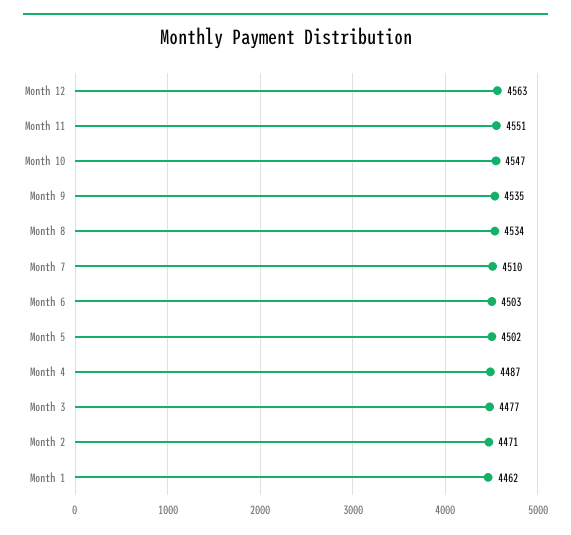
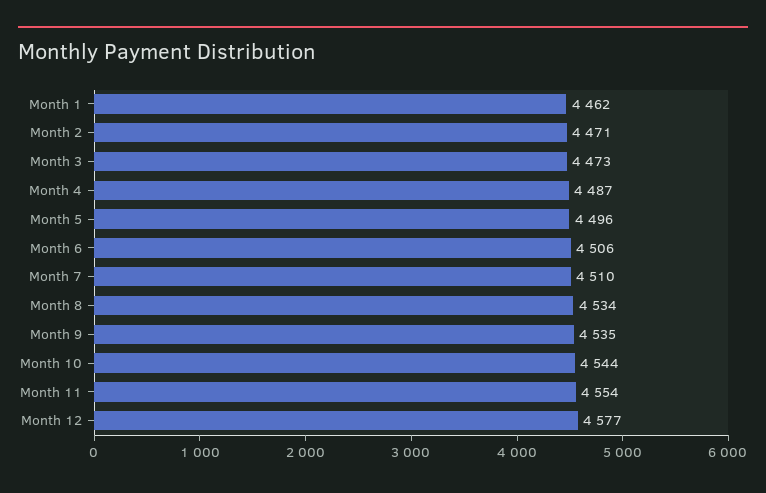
Month 12: 4563 -> 4577
Month 11: 4551 -> 4554
Month 10: 4547 -> 4544
Month 6: 4503 -> 4506
Month 5: 4502 -> 4496
Month 3: 4477 -> 4473

